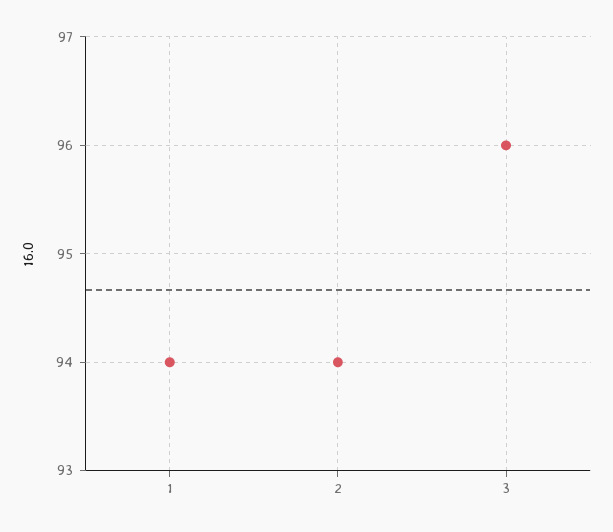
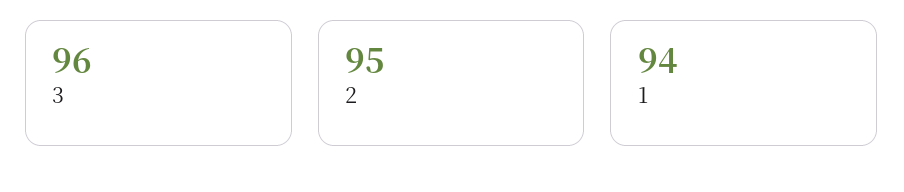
2: 94 -> 95

